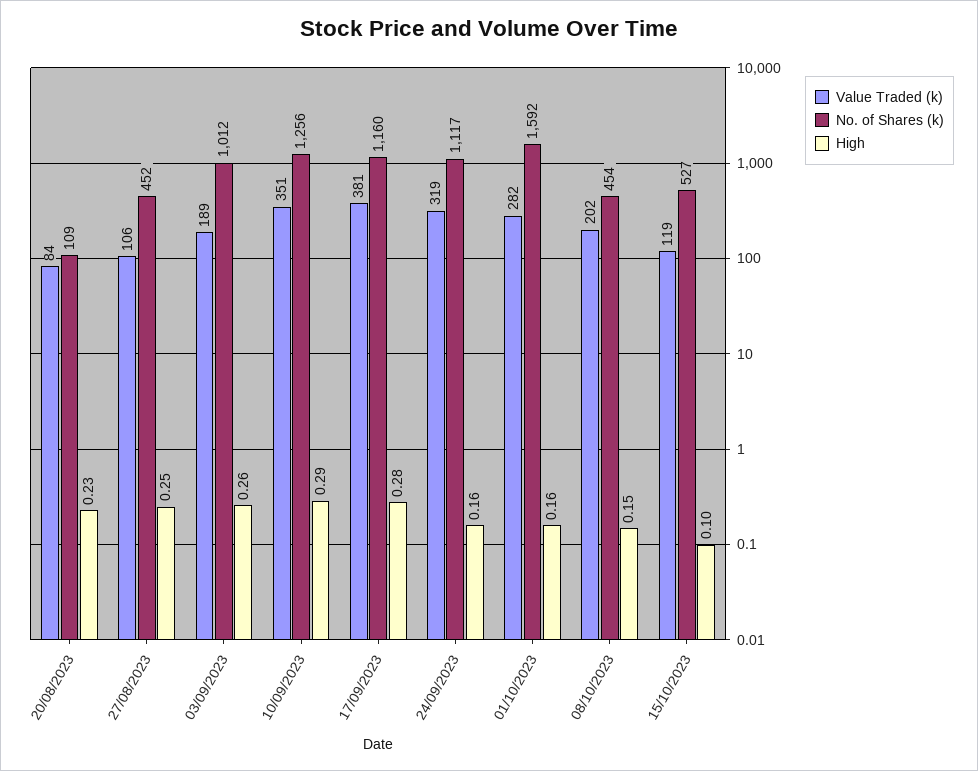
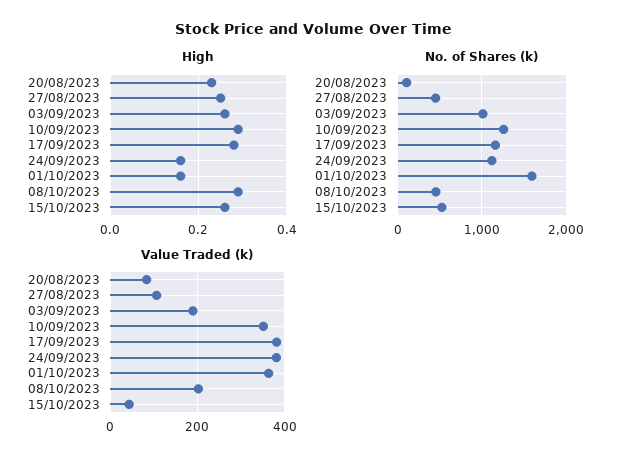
Value Traded (k), 24/09/2023: 319 -> 380
Value Traded (k), 01/10/2023: 282 -> 360
High, 08/10/2023: 0.15 -> 0.3
Value Traded (k), 15/10/2023: 119 -> 40
High, 15/10/2023: 0.1 -> 0.25

